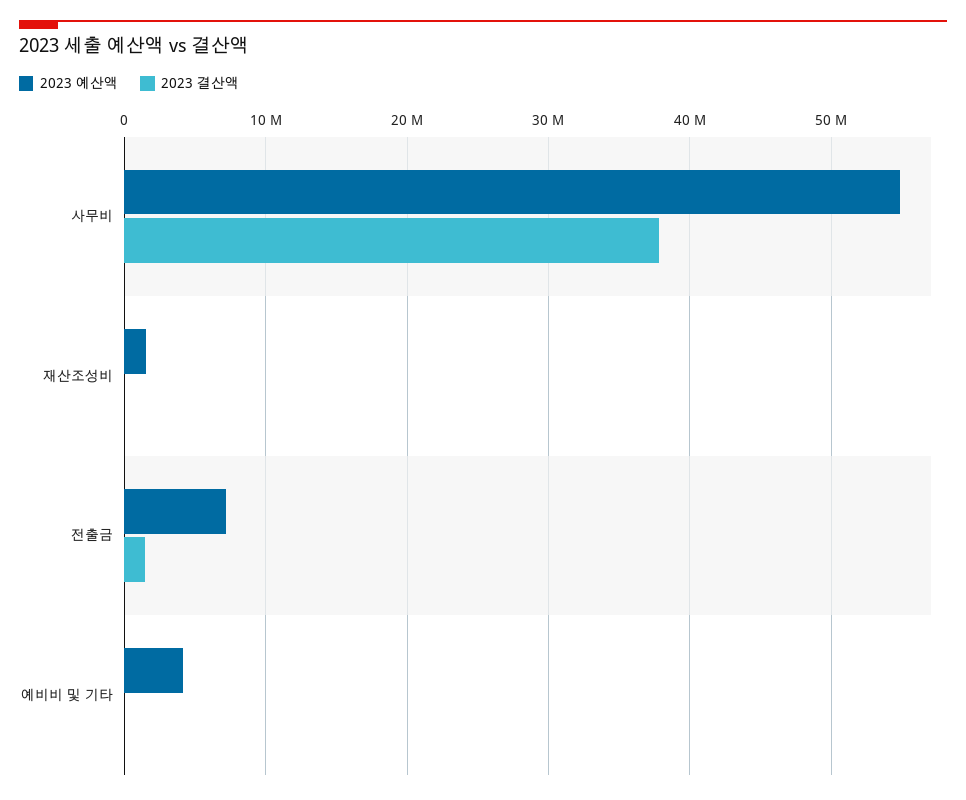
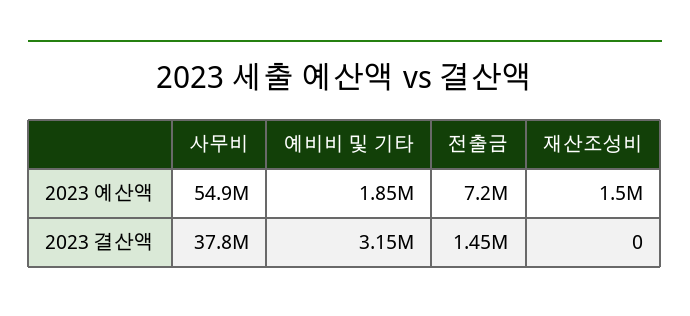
2023 예산액, 예비비 및 기타: 4000000 -> 1850000
2023 결산액, 예비비 및 기타: 0 -> 3150000

